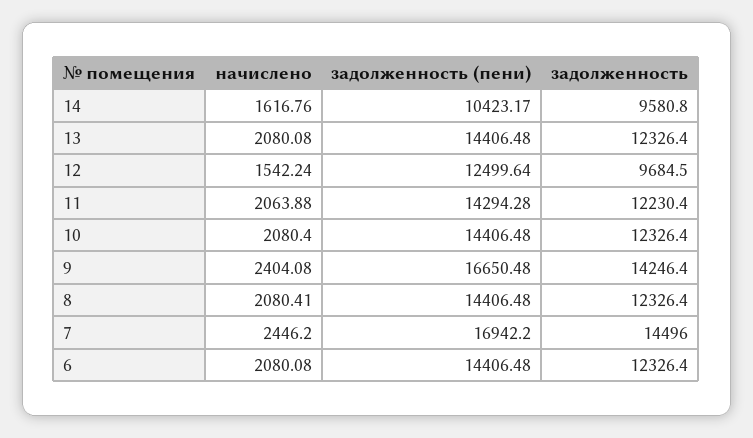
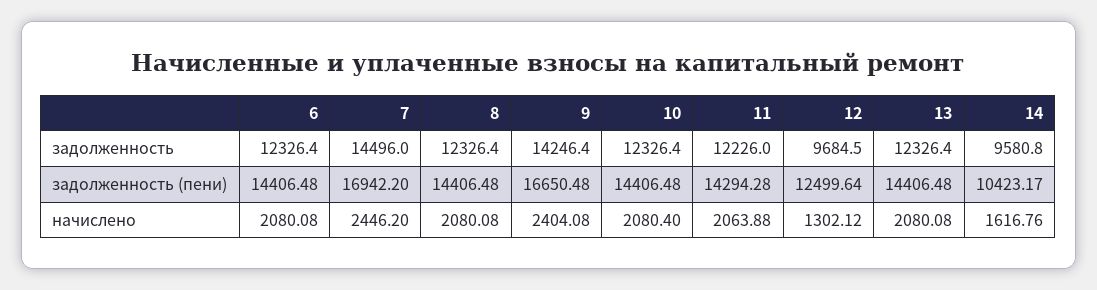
начислено, 12: 1542.24 -> 1302.12
задолженность, 11: 12230.4 -> 12226
начислено, 8: 2080.41 -> 2080.08

